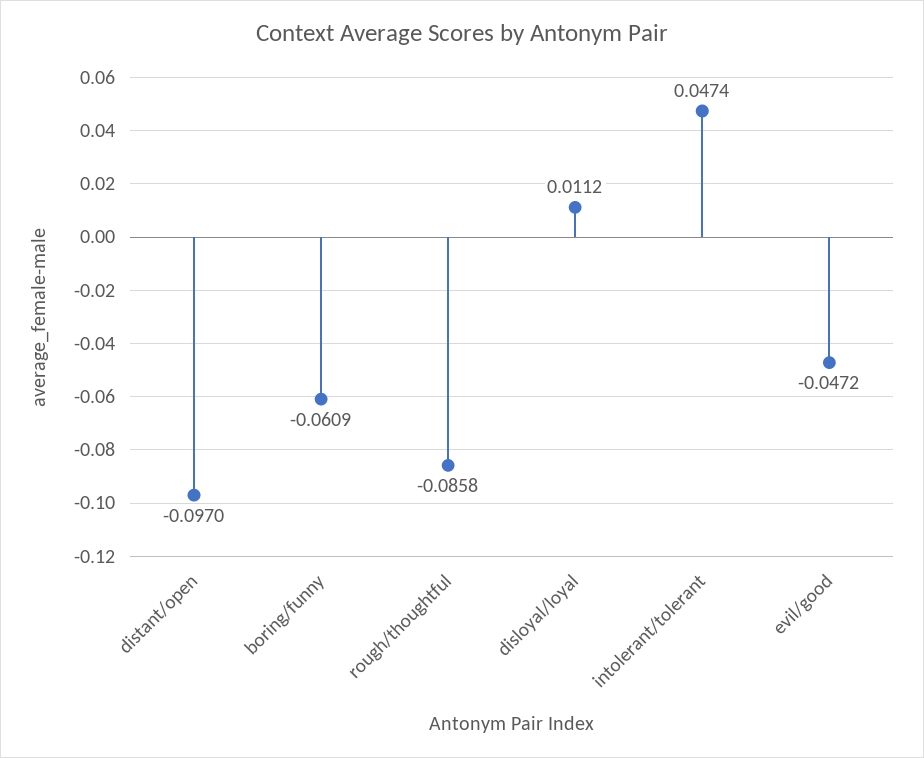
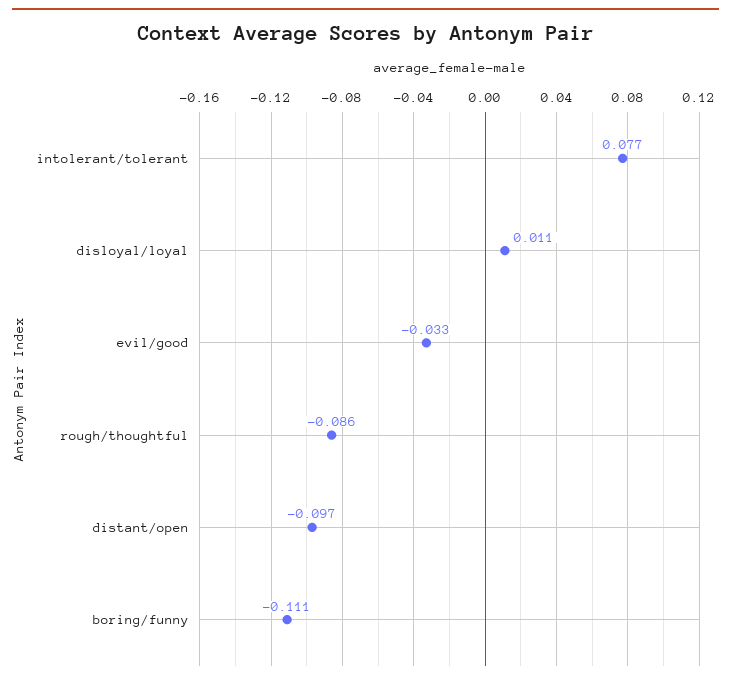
boring/funny: -0.0609 -> -0.111
intolerant/tolerant: 0.0474 -> 0.077
evil/good: -0.0472 -> -0.033

